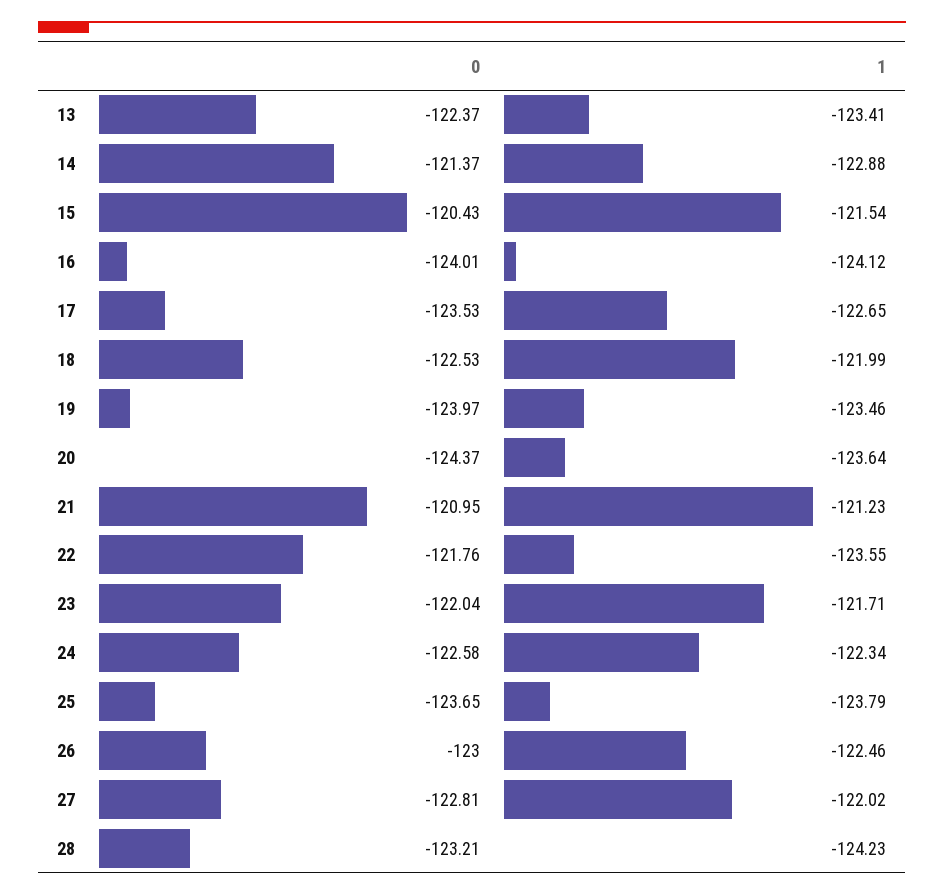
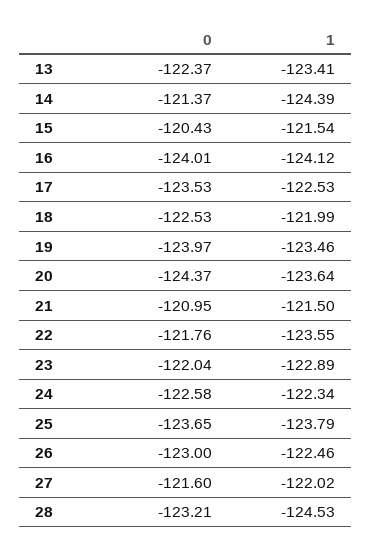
1, 14: -122.88 -> -124.39
1, 17: -122.65 -> -122.53
1, 21: -121.23 -> -121.5
1, 23: -121.71 -> -122.89
0, 27: -122.81 -> -121.6
1, 28: -124.23 -> -124.53

